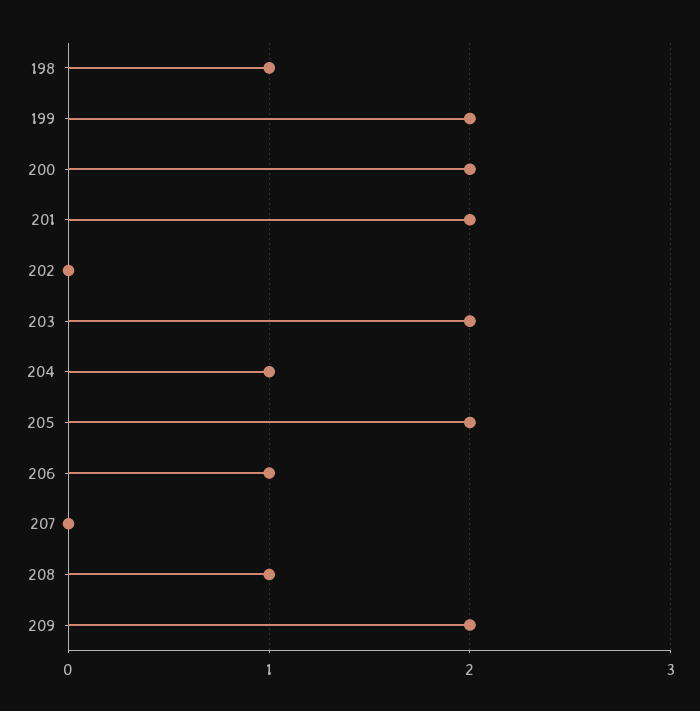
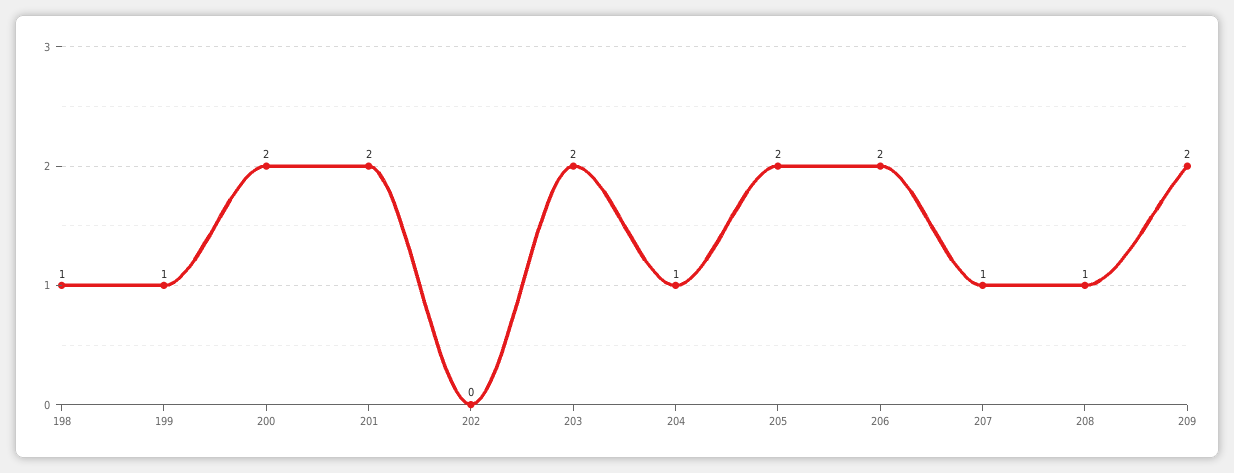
199: 2 -> 1
206: 1 -> 2
207: 0 -> 1

